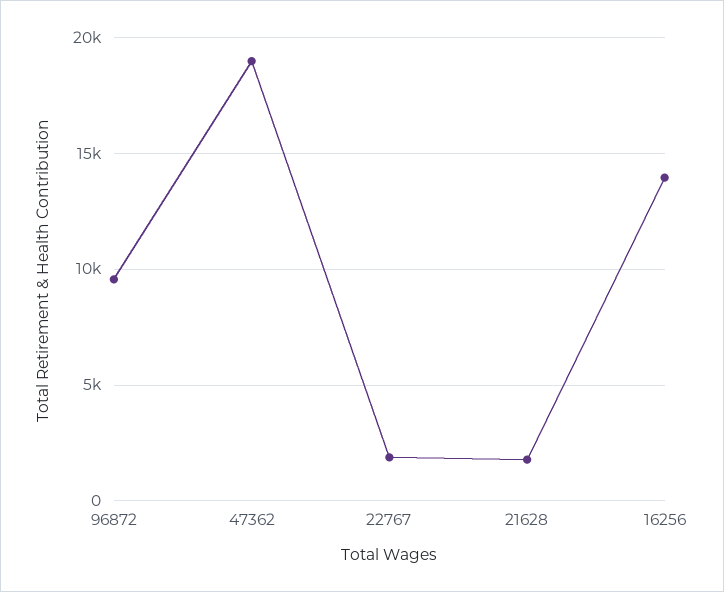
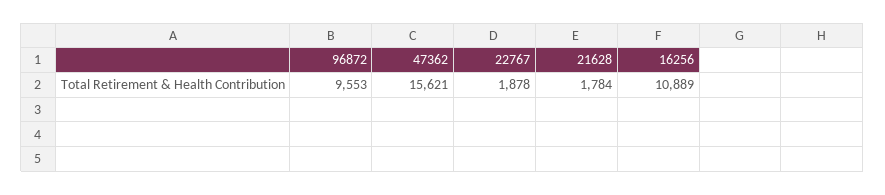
47362: 19000 -> 15621
16256: 14000 -> 10889

